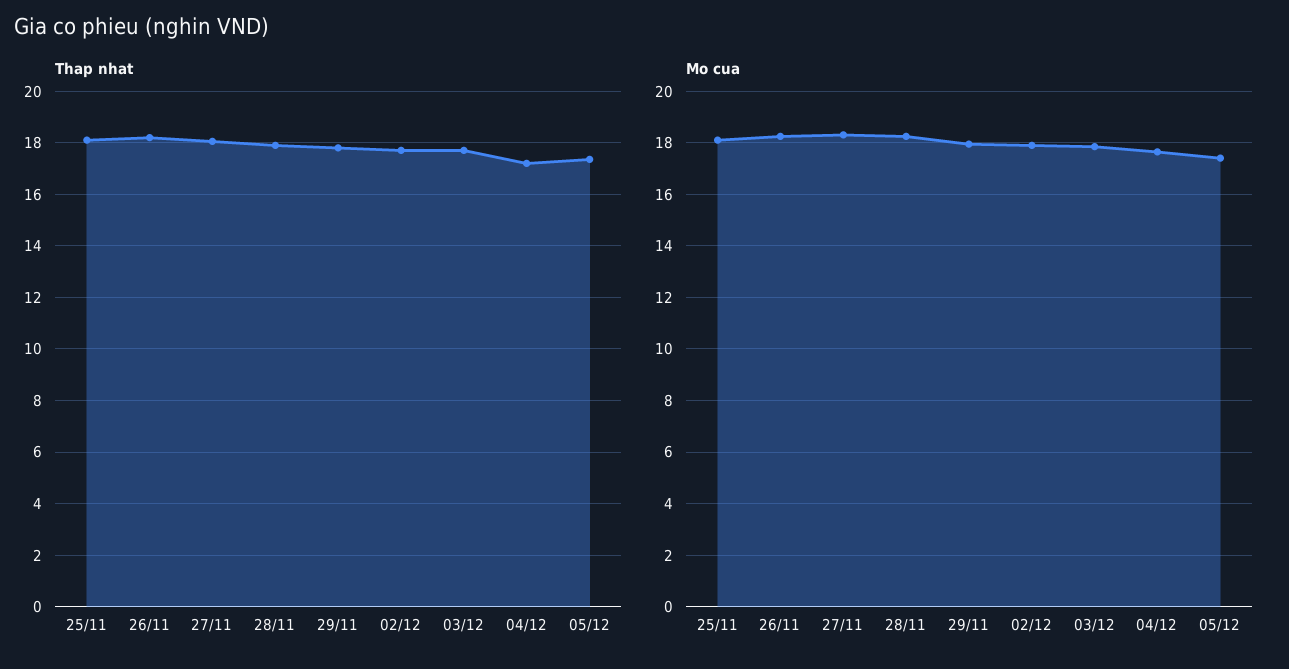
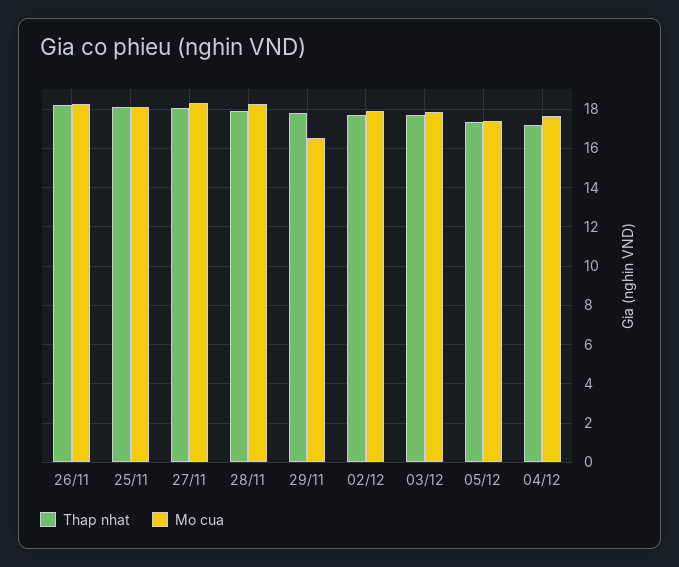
Mo cua, 29/11: 18 -> 16.5

